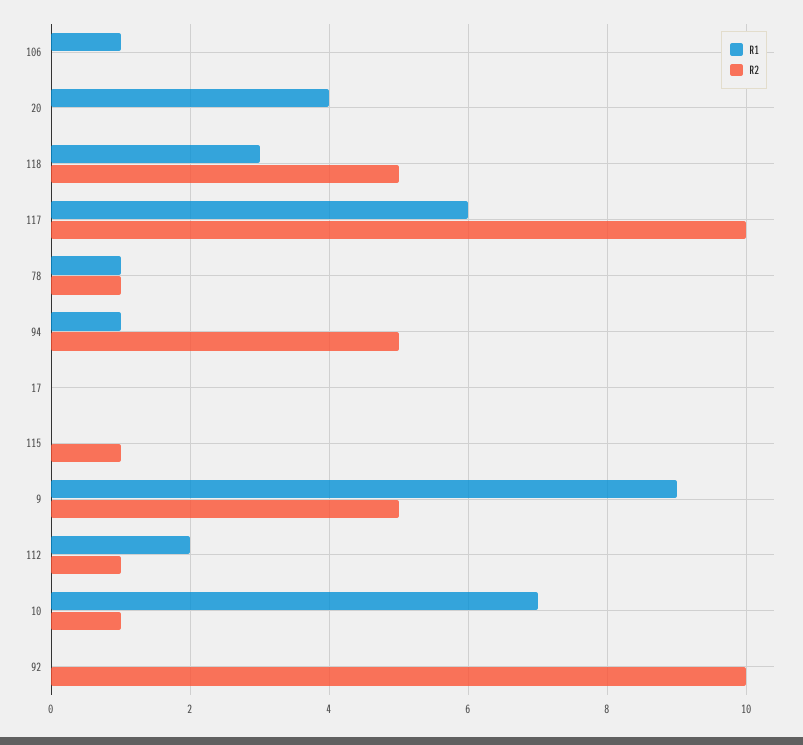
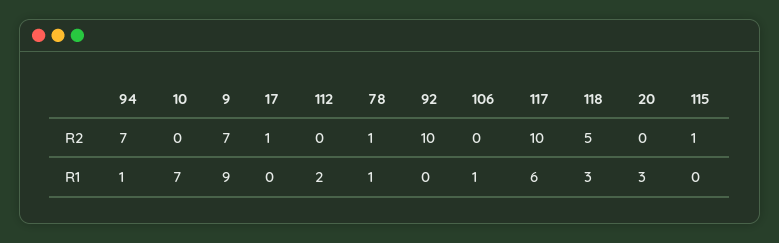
R1, 20: 4 -> 3
R2, 94: 5 -> 7
R2, 17: 0 -> 1
R2, 9: 5 -> 7
R2, 112: 1 -> 0
R2, 10: 1 -> 0

